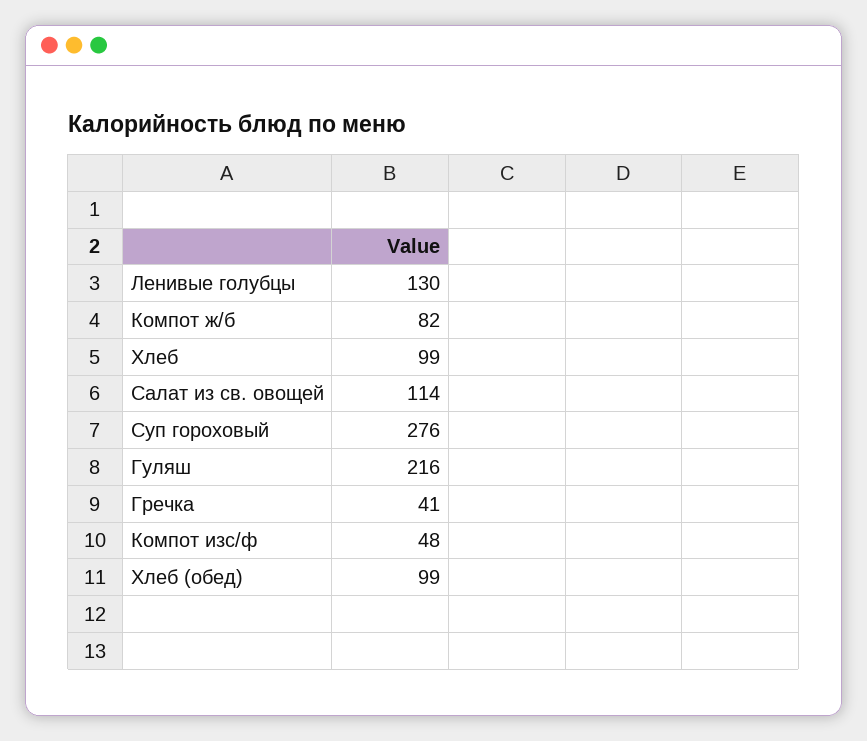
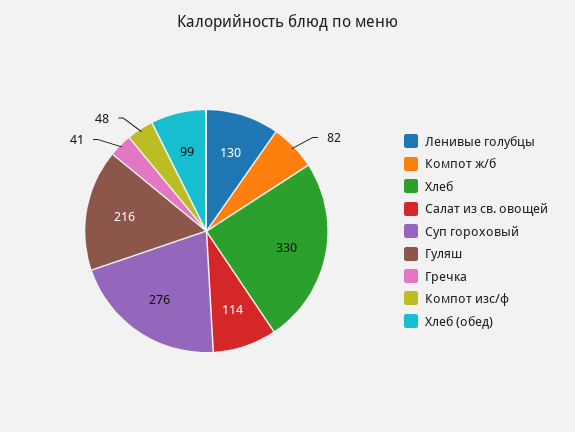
Хлеб: 99 -> 330

